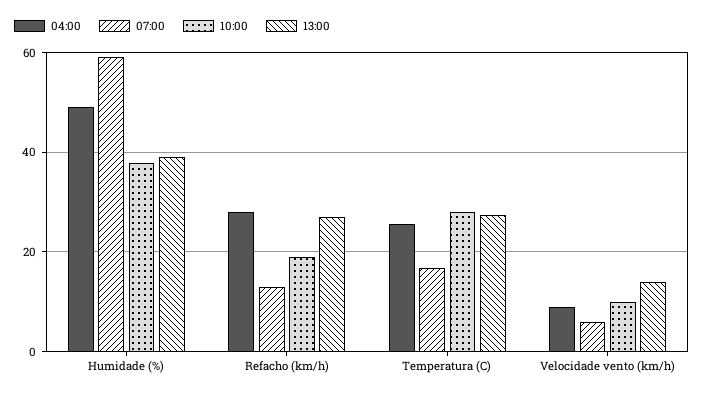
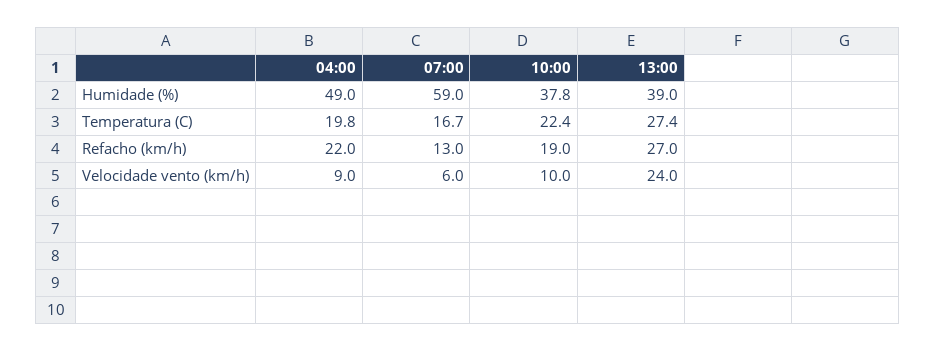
04:00, Refacho (km/h): 28 -> 22
04:00, Temperatura (C): 26 -> 19.8
10:00, Temperatura (C): 28 -> 22.4
13:00, Velocidade vento (km/h): 14 -> 24

